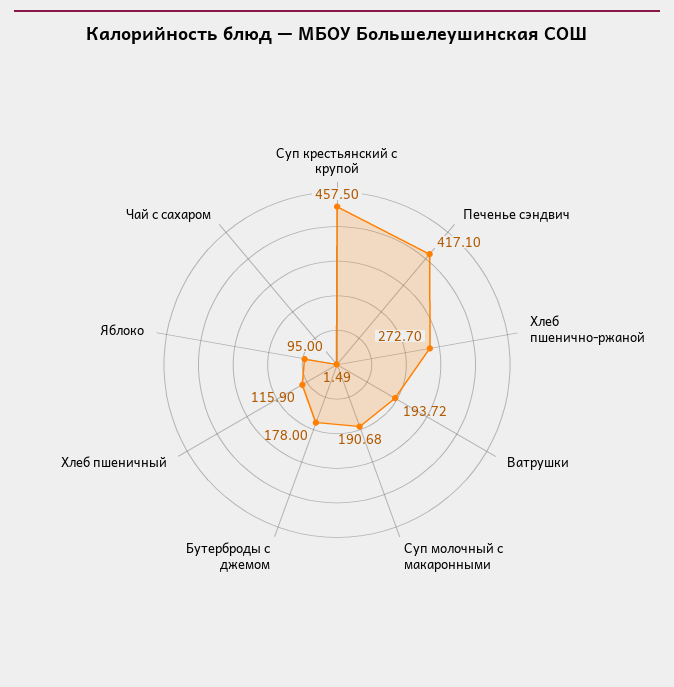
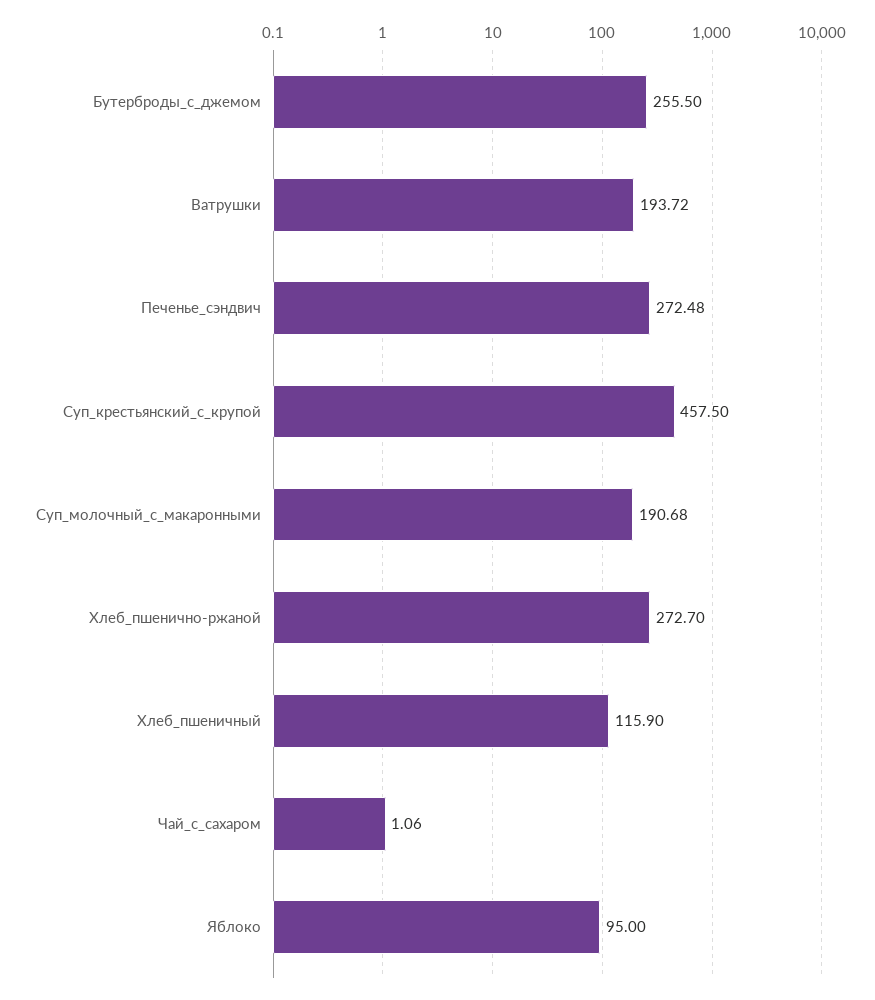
Печенье сэндвич: 417.1 -> 272.48
Бутерброды с джемом: 178 -> 255.5
Чай с сахаром: 1.49 -> 1.06

